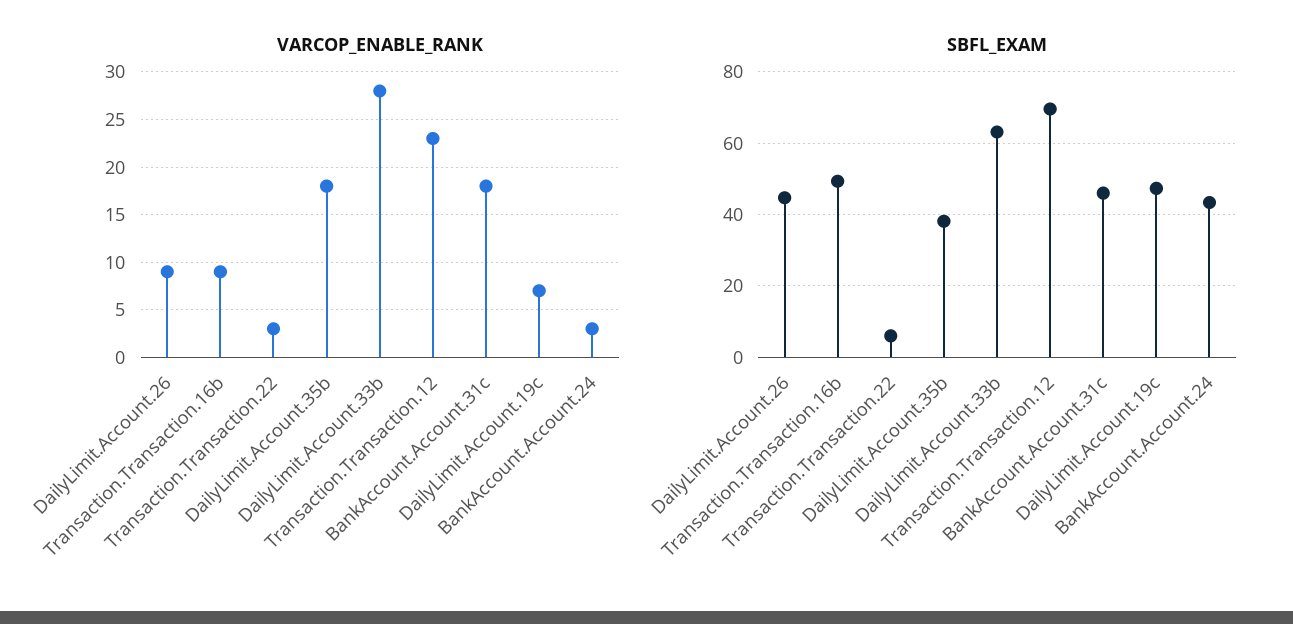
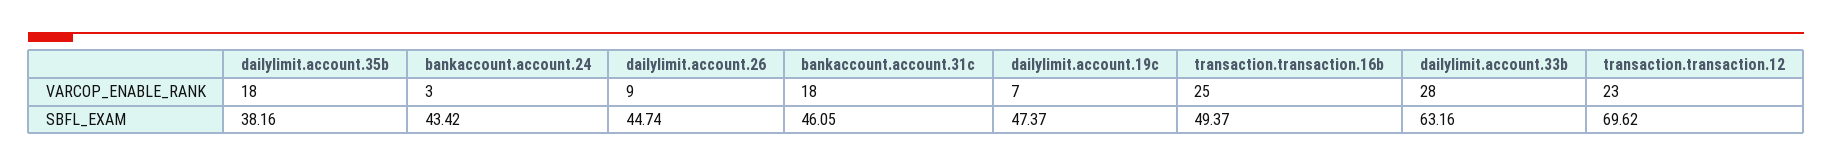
VARCOP_ENABLE_RANK, Transaction.Transaction.16b: 9 -> 25
VARCOP_ENABLE_RANK, Transaction.Transaction.22: 3 -> none
SBFL_EXAM, Transaction.Transaction.22: 6 -> none

